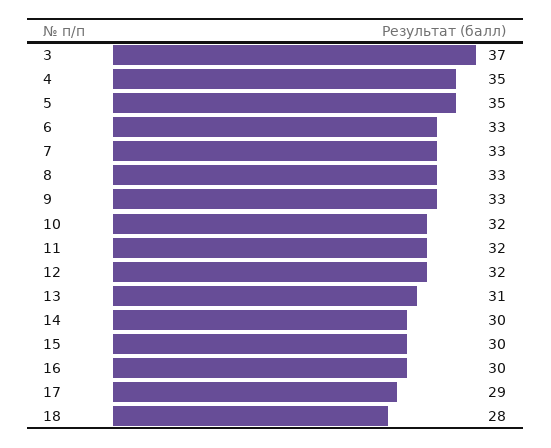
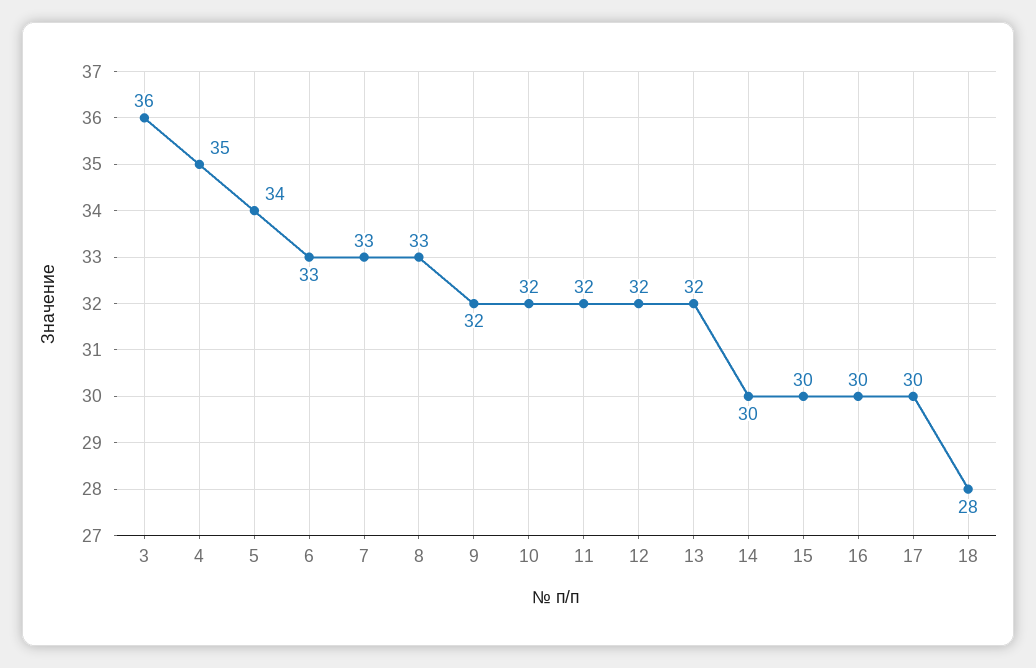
3: 37 -> 36
5: 35 -> 34
9: 33 -> 32
13: 31 -> 32
17: 29 -> 30

